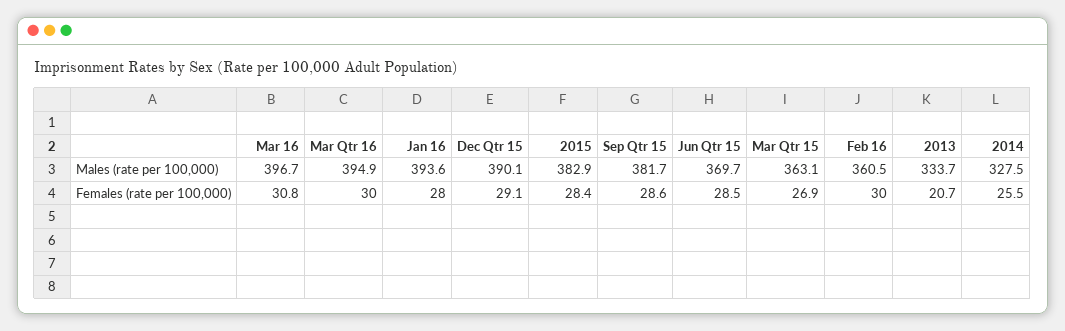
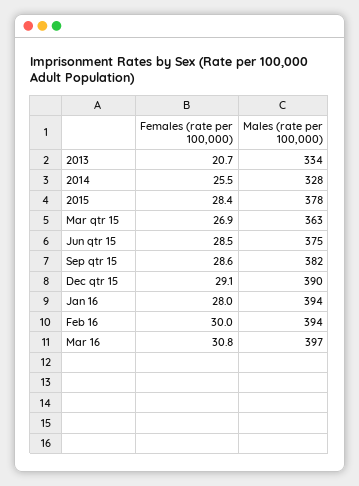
Mar Qtr 16, Males (rate per 100,000): 394.9 -> none
2015, Males (rate per 100,000): 382.9 -> 378
Jun Qtr 15, Males (rate per 100,000): 369.7 -> 375
Feb 16, Males (rate per 100,000): 360.5 -> 394
Mar Qtr 16, Females (rate per 100,000): 30 -> none

